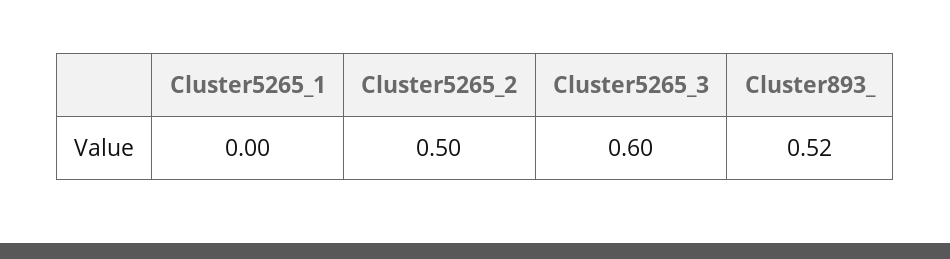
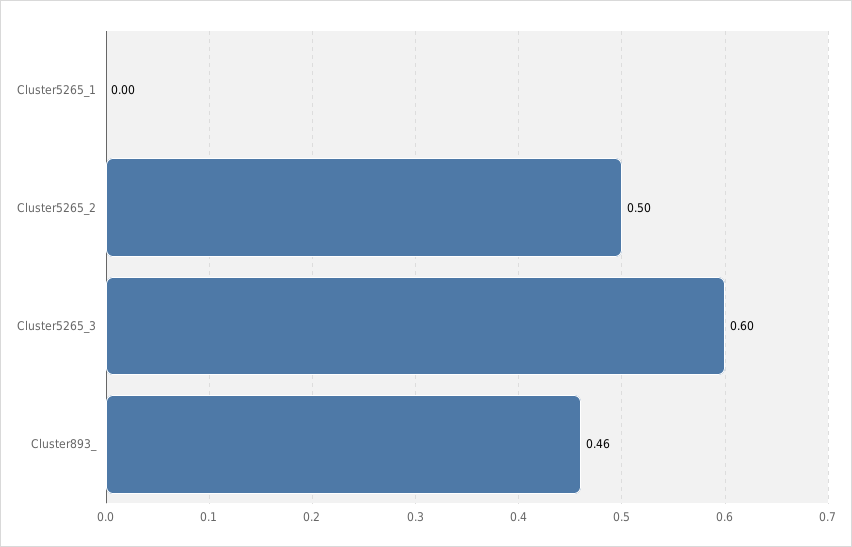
Cluster893_: 0.52 -> 0.46

